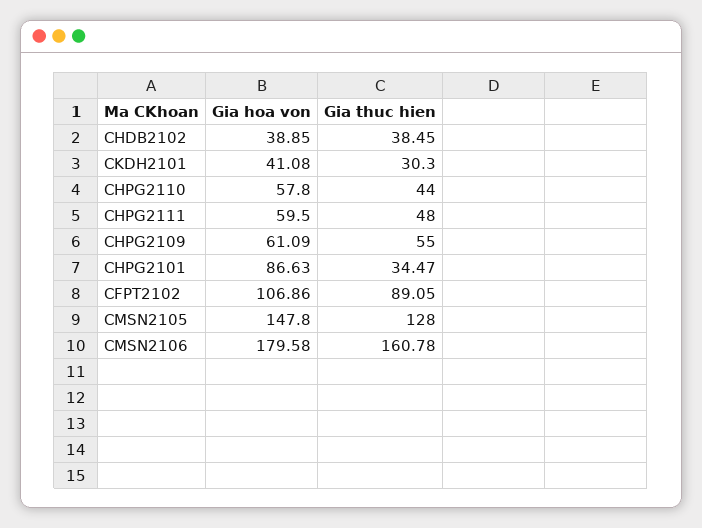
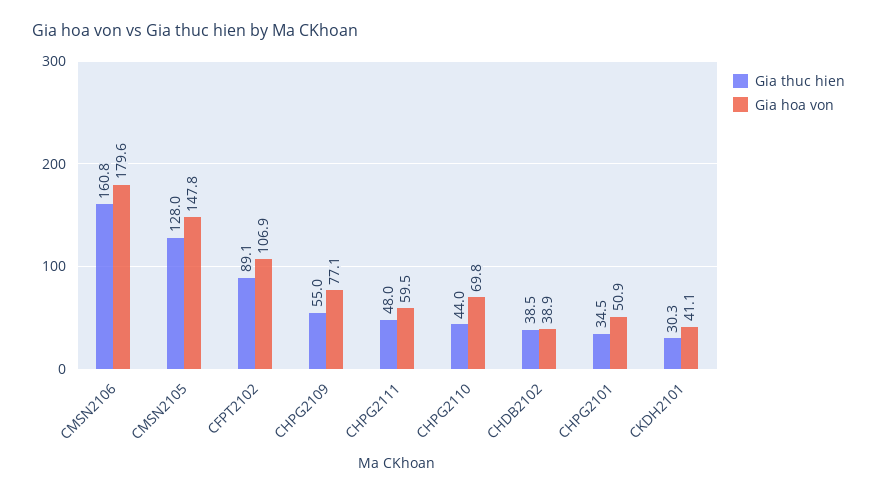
Gia hoa von, CHPG2110: 57.8 -> 69.8
Gia hoa von, CHPG2109: 61.09 -> 77.1
Gia hoa von, CHPG2101: 86.63 -> 50.9

